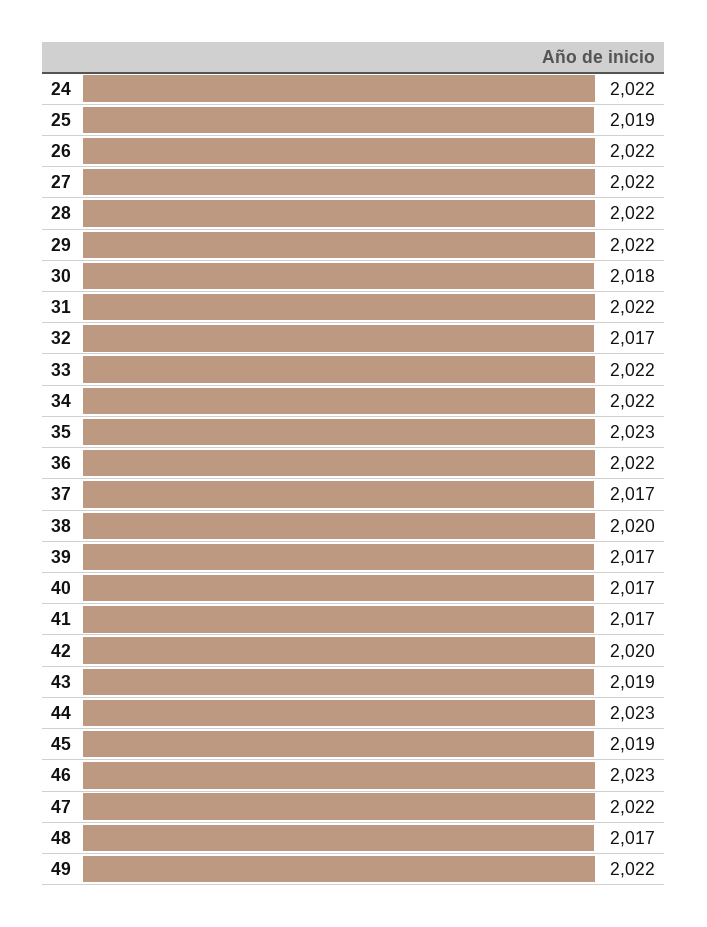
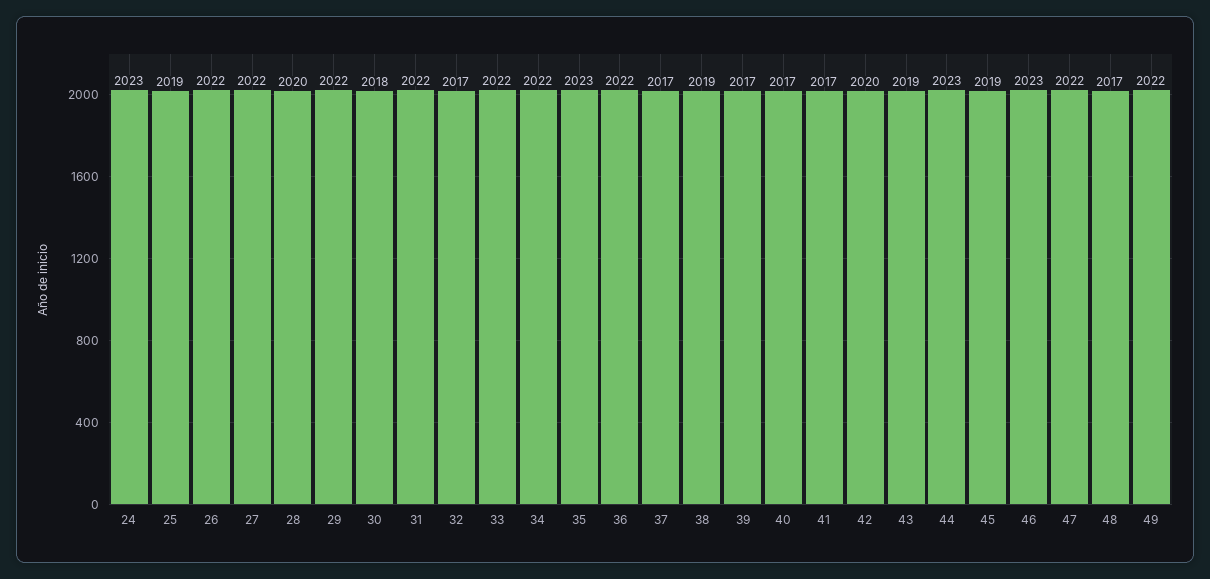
24: 2022 -> 2023
28: 2022 -> 2020
38: 2020 -> 2019

